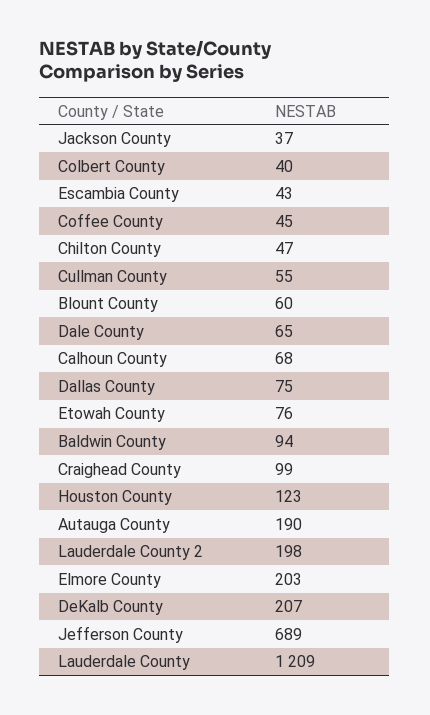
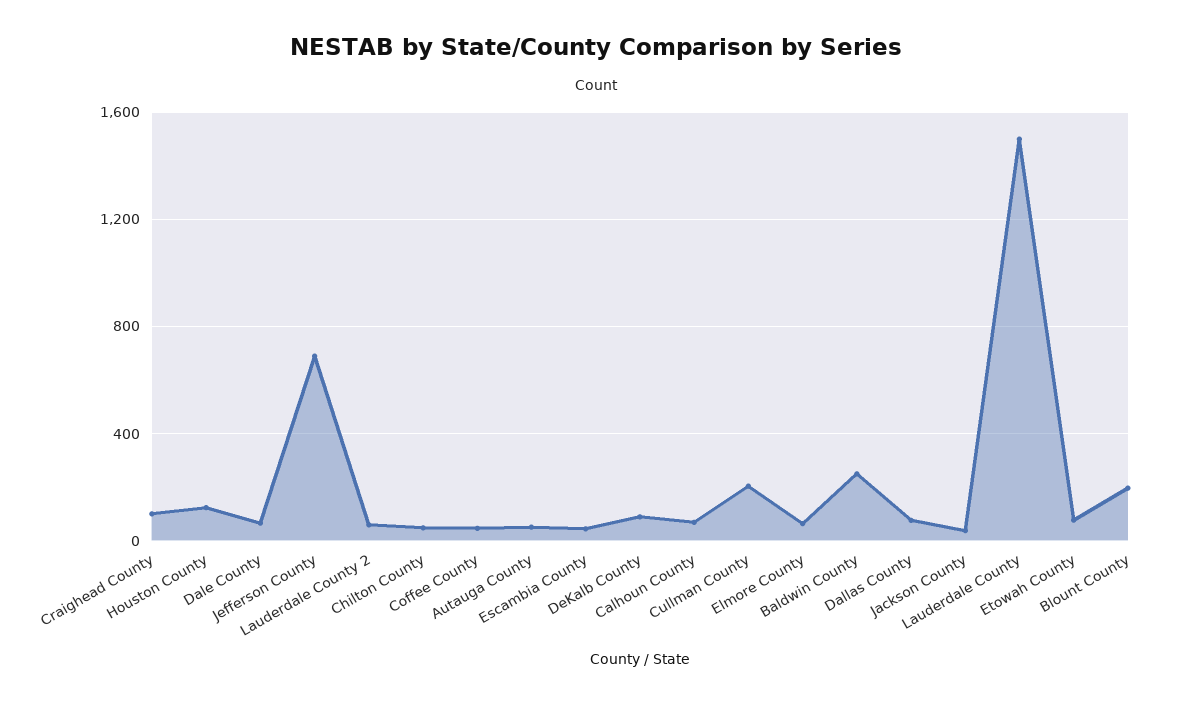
Colbert County: 40 -> none
Cullman County: 55 -> 200
Blount County: 60 -> 200
Baldwin County: 94 -> 250
Autauga County: 190 -> 50
Lauderdale County 2: 198 -> 50
Elmore County: 203 -> 50
DeKalb County: 207 -> 100
Lauderdale County: 1209 -> 1500

